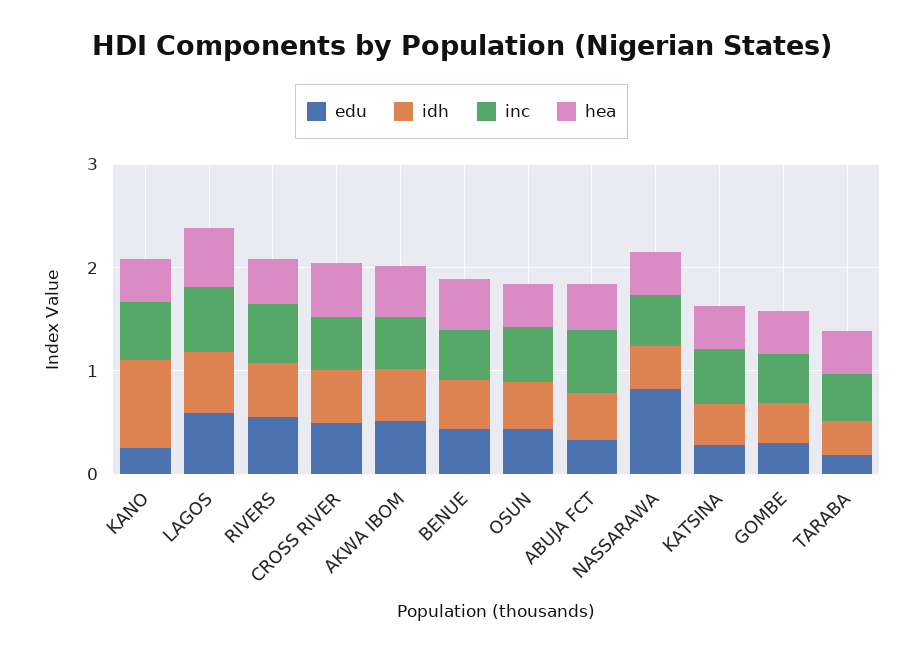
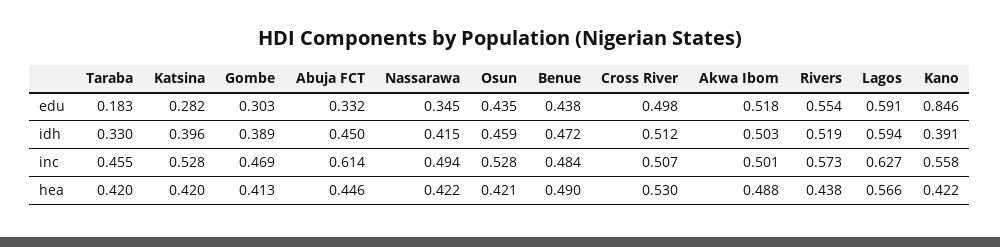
edu, KANO: 0.2 -> 0.846
idh, KANO: 0.8 -> 0.391
edu, NASSARAWA: 0.8 -> 0.345

